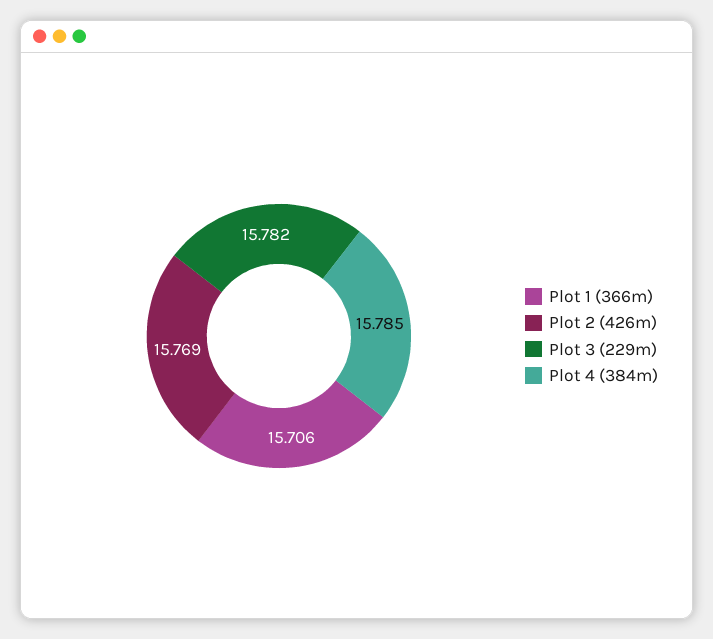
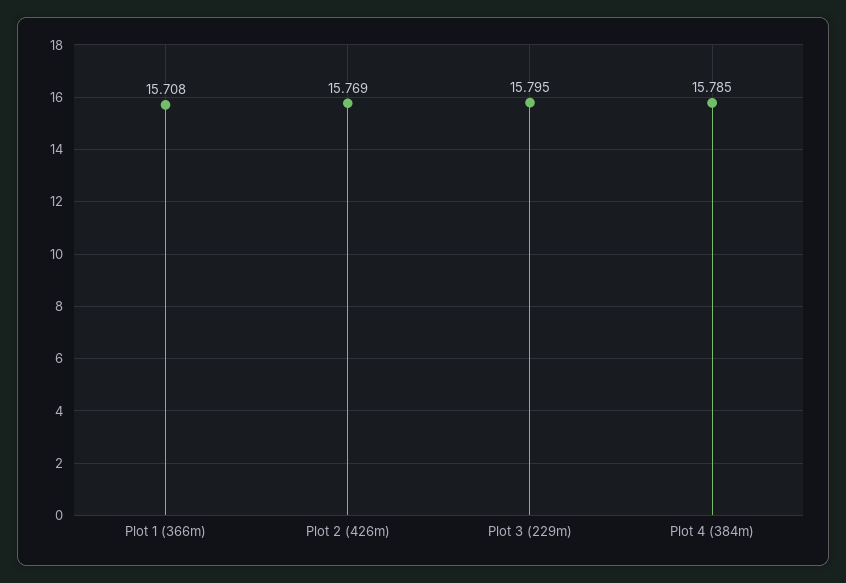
Plot 1 (366m): 15.706 -> 15.708
Plot 3 (229m): 15.782 -> 15.795

